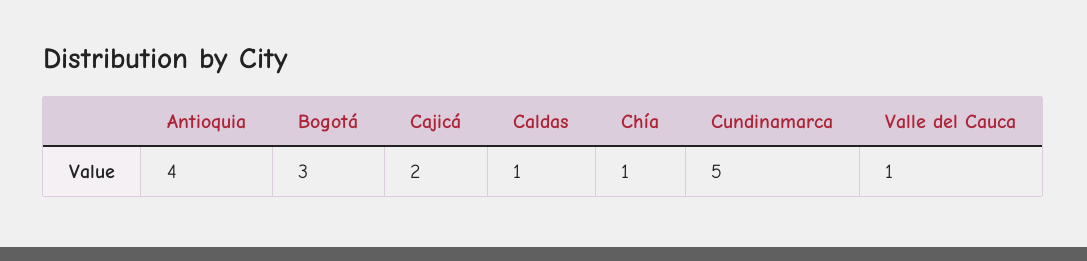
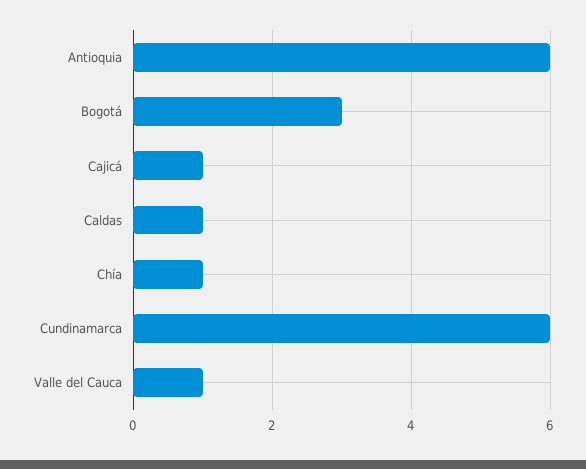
Antioquia: 4 -> 6
Cajicá: 2 -> 1
Cundinamarca: 5 -> 6

